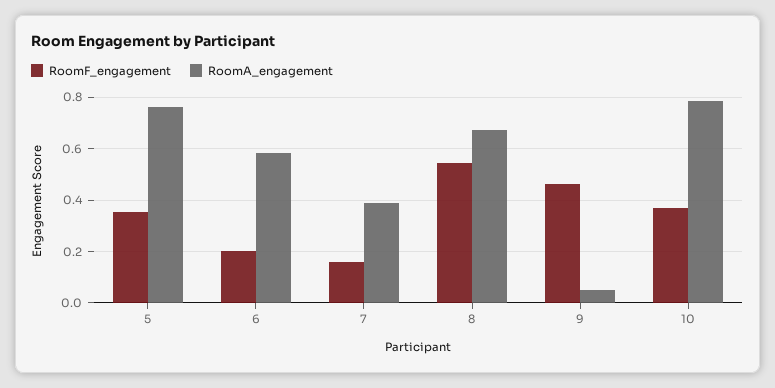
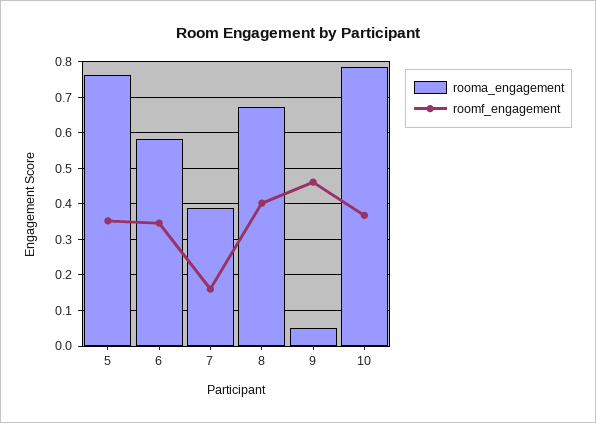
RoomF_engagement, 6: 0.2 -> 0.34
RoomF_engagement, 8: 0.55 -> 0.4

